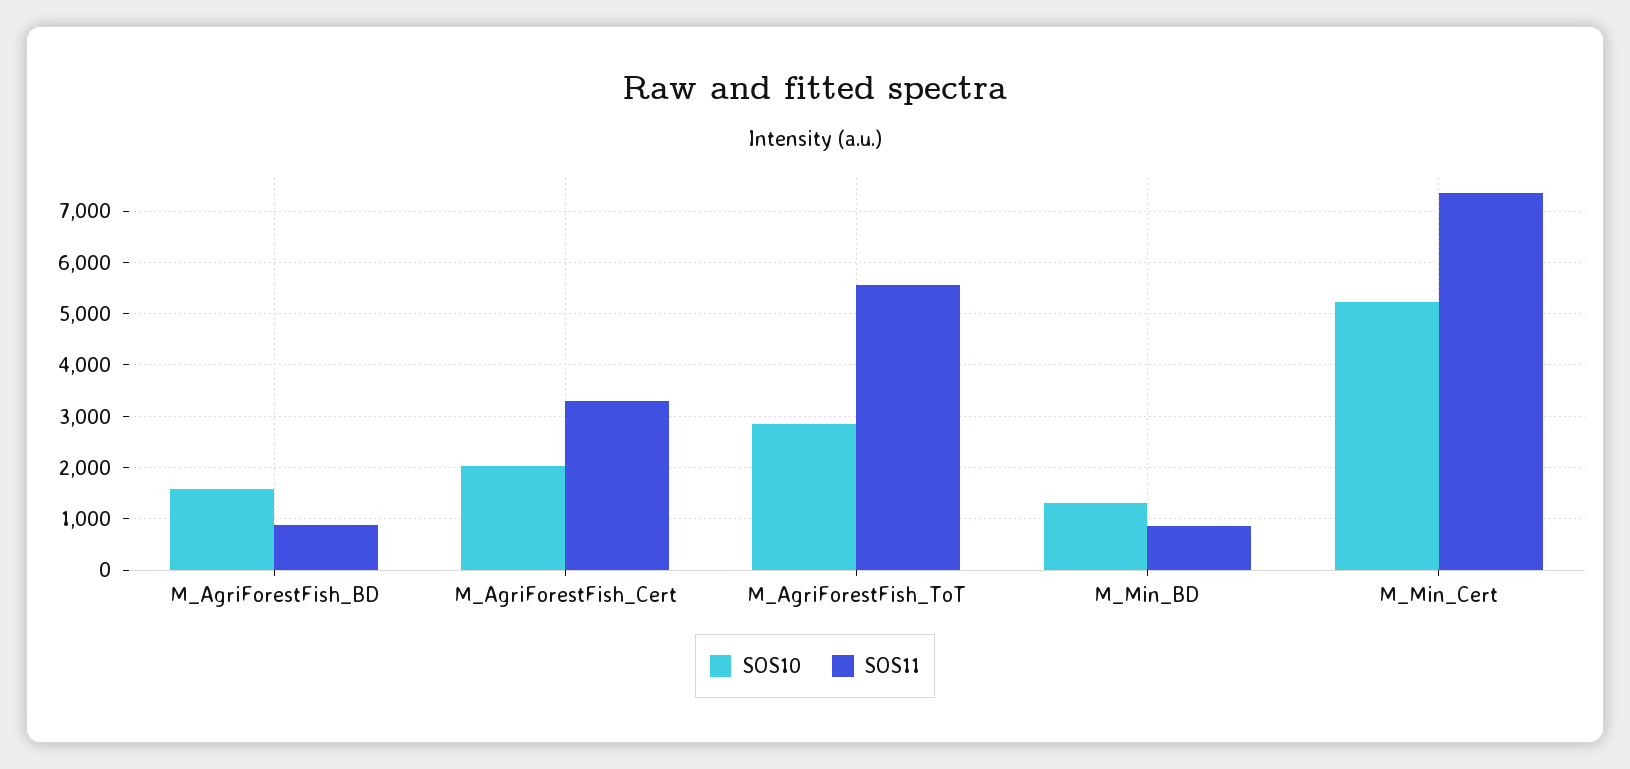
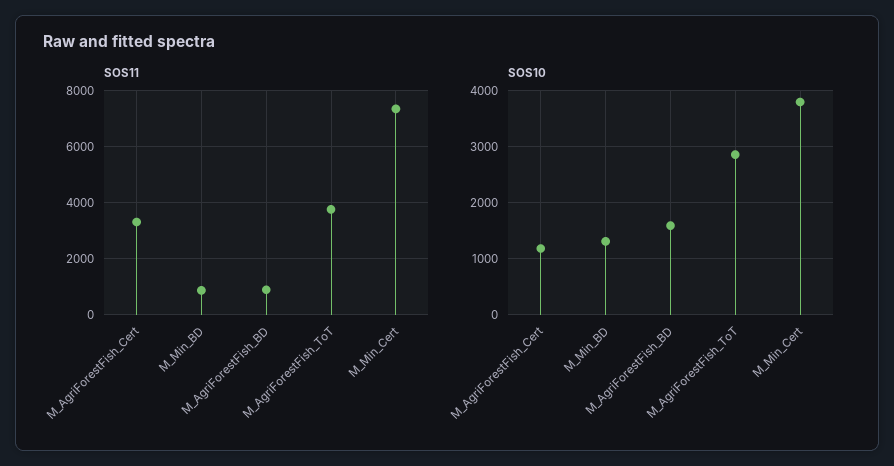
SOS10, M_AgriForestFish_Cert: 2000 -> 1200
SOS11, M_AgriForestFish_ToT: 5600 -> 3750
SOS10, M_Min_Cert: 5200 -> 3800

